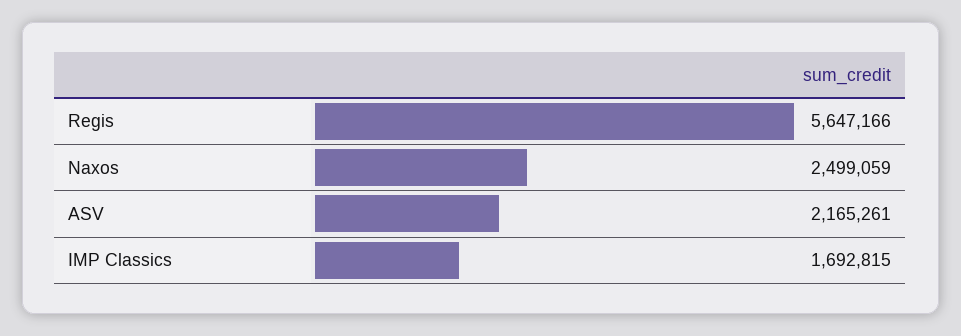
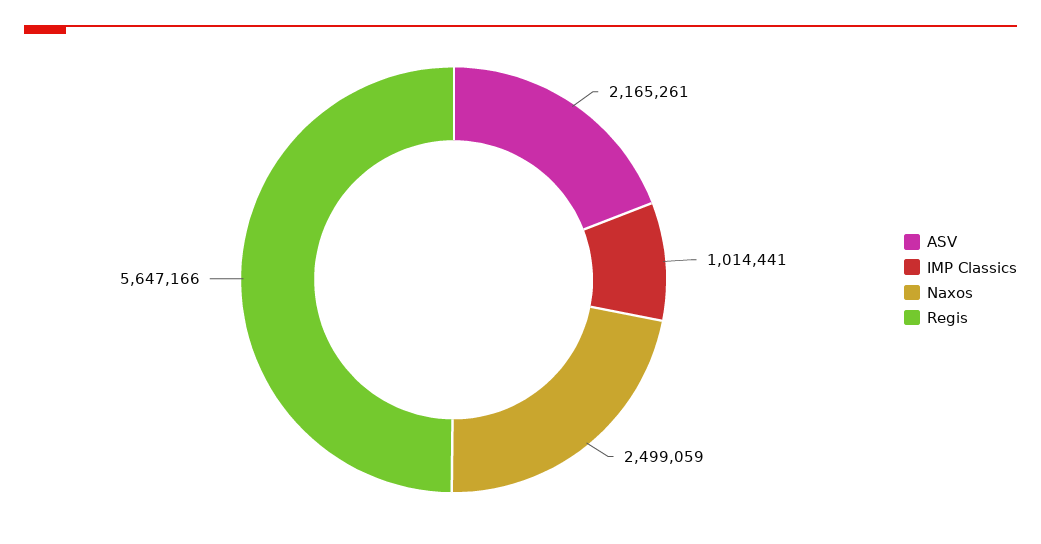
IMP Classics: 1692815 -> 1014441

